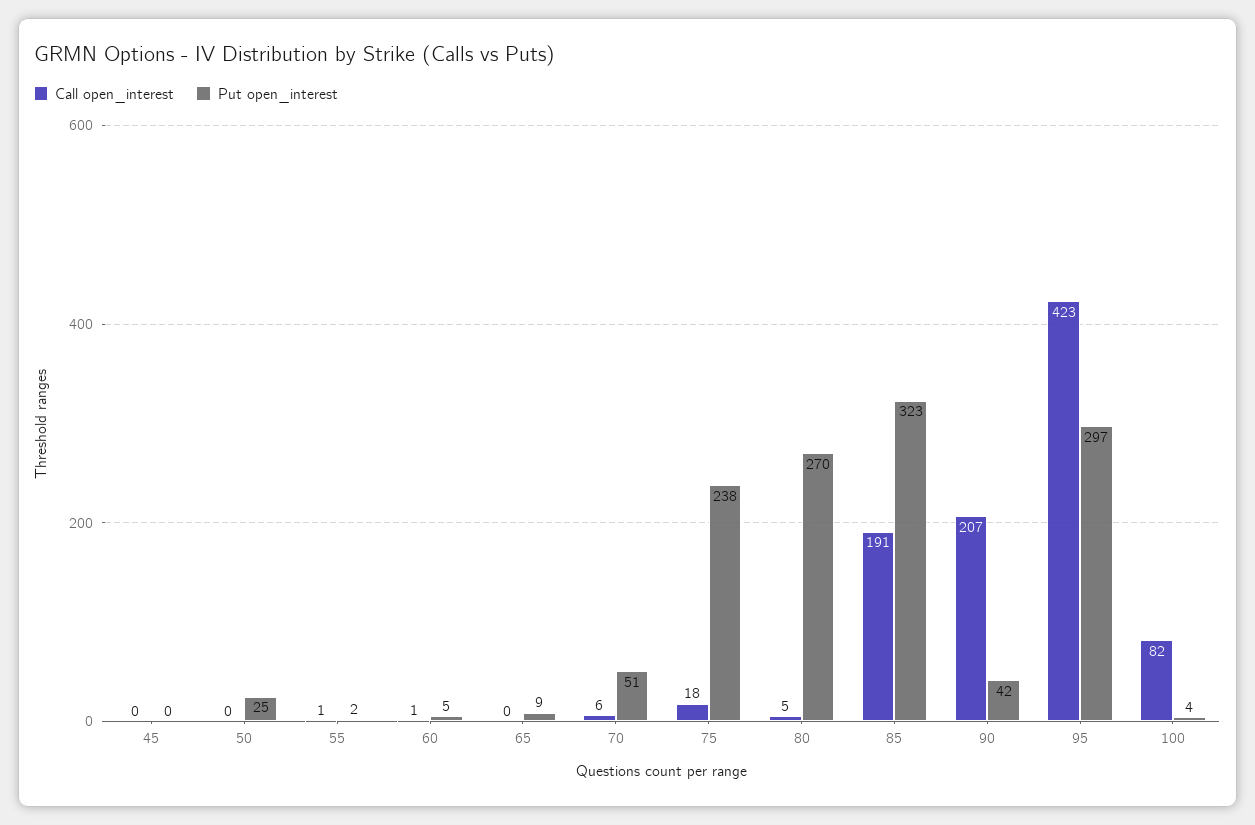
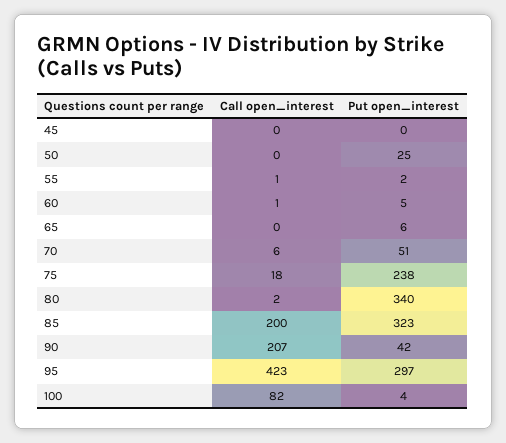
Put open_interest, 65: 9 -> 6
Call open_interest, 80: 5 -> 2
Put open_interest, 80: 270 -> 340
Call open_interest, 85: 191 -> 200

